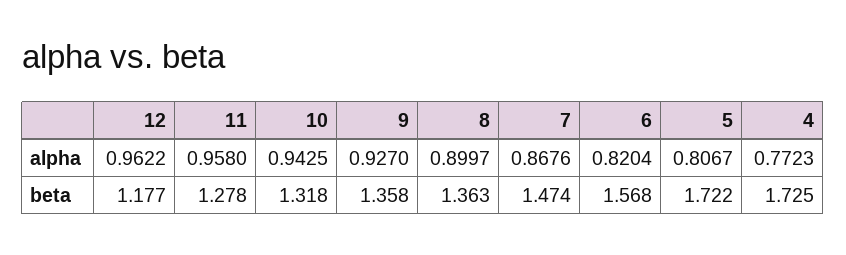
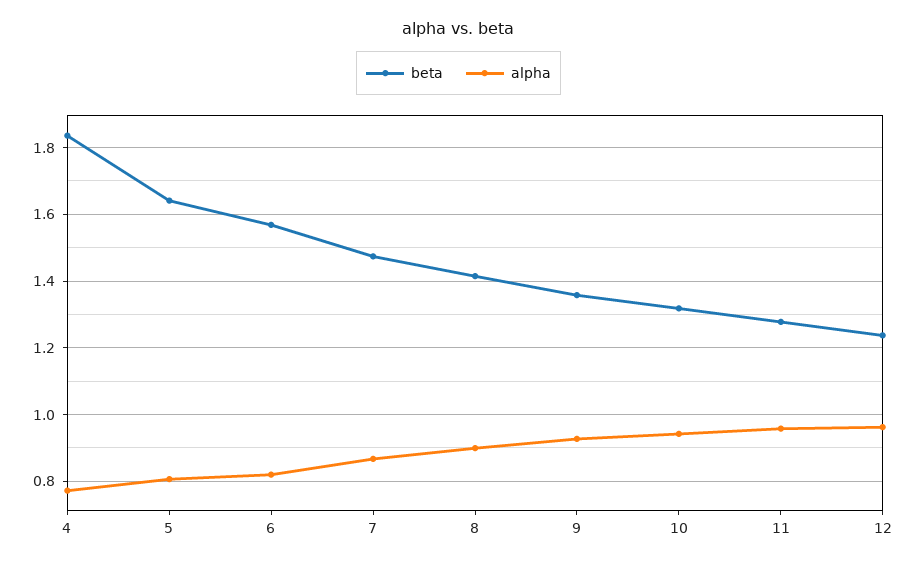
beta, 12: 1.177 -> 1.24
beta, 8: 1.363 -> 1.42
beta, 5: 1.722 -> 1.64
beta, 4: 1.725 -> 1.84

